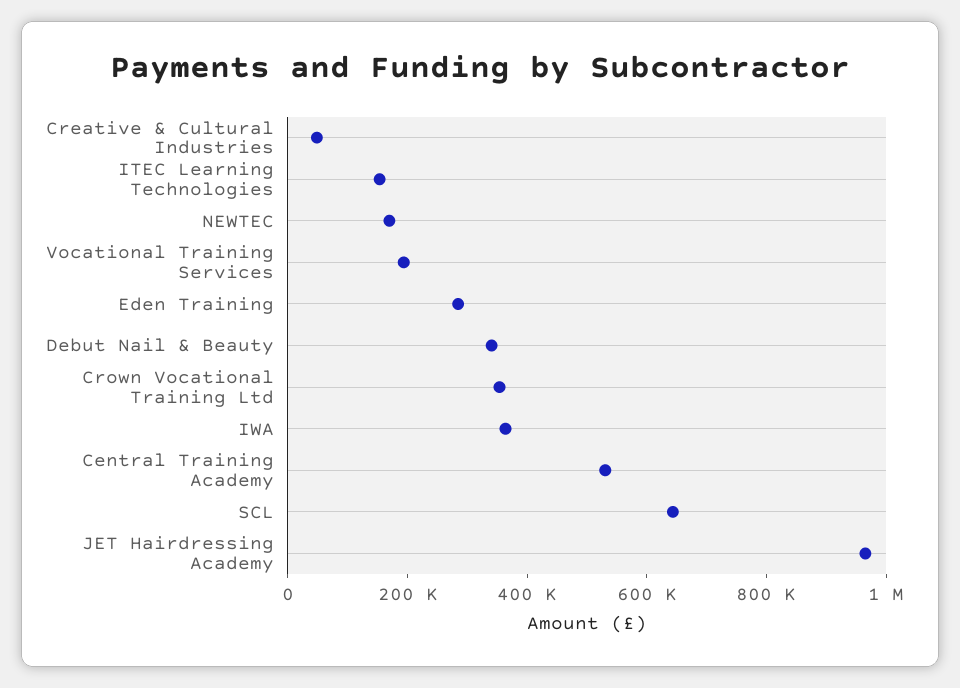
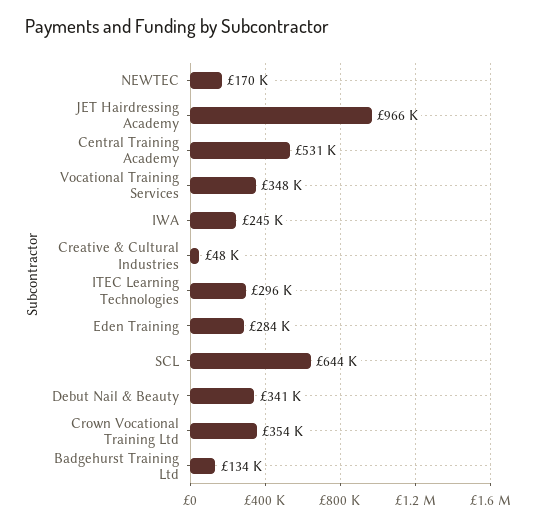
ITEC Learning Technologies: 150000 -> 296000
Vocational Training Services: 200000 -> 348000
IWA: 350000 -> 245000
Badgehurst Training Ltd: none -> 134000

